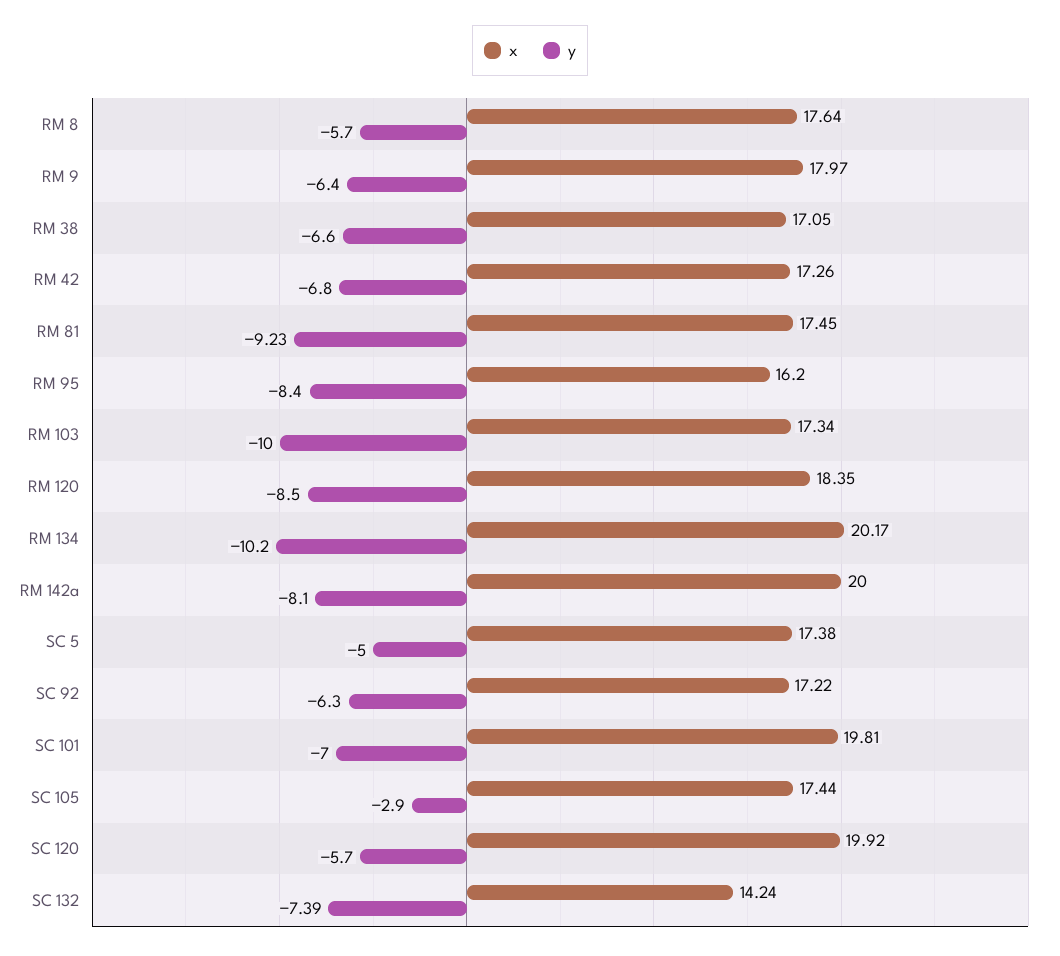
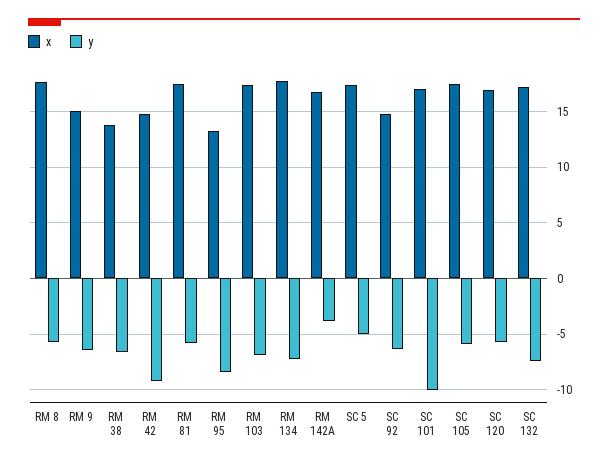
x, RM 9: 17.97 -> 15
x, RM 38: 17.05 -> 14
x, RM 42: 17.26 -> 15
y, RM 42: -6.8 -> -9
y, RM 81: -9.23 -> -6
x, RM 95: 16.2 -> 13
y, RM 103: -10 -> -7
x, RM 120: 18.35 -> none
y, RM 120: -8.5 -> none
x, RM 134: 20.17 -> 18
y, RM 134: -10.2 -> -7
x, RM 142a: 20 -> 17
y, RM 142a: -8.1 -> -4
x, SC 92: 17.22 -> 15
x, SC 101: 19.81 -> 17
y, SC 101: -7 -> -10
y, SC 105: -2.9 -> -6
x, SC 120: 19.92 -> 17
x, SC 132: 14.24 -> 17

